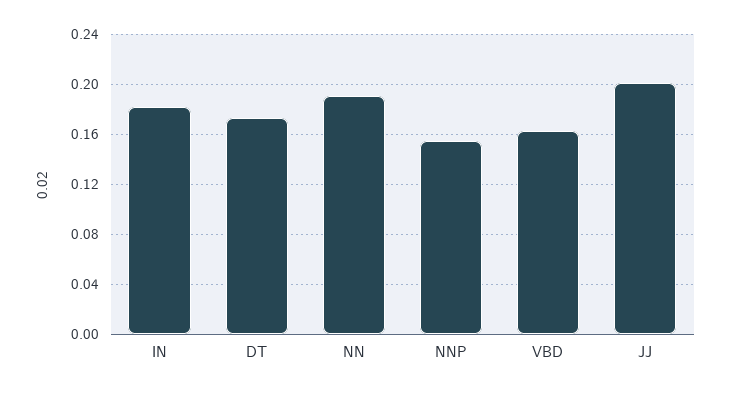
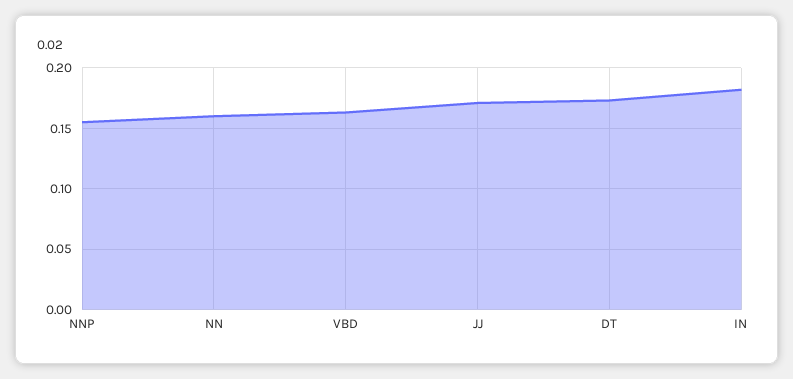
NN: 0.19 -> 0.16
JJ: 0.2 -> 0.17

